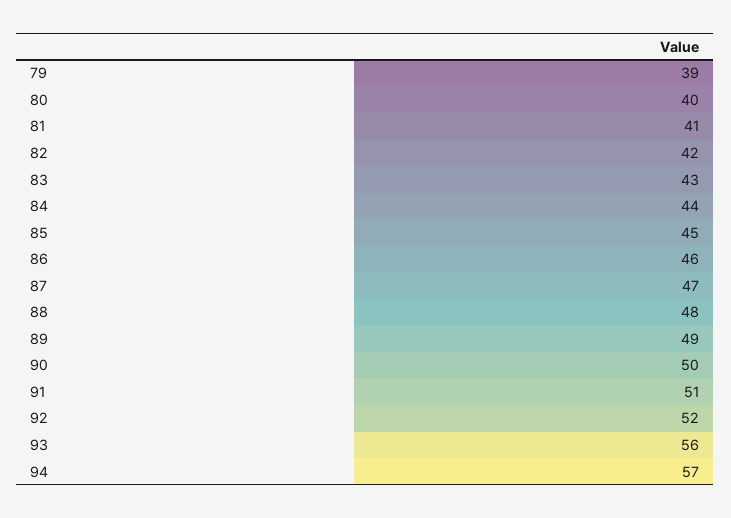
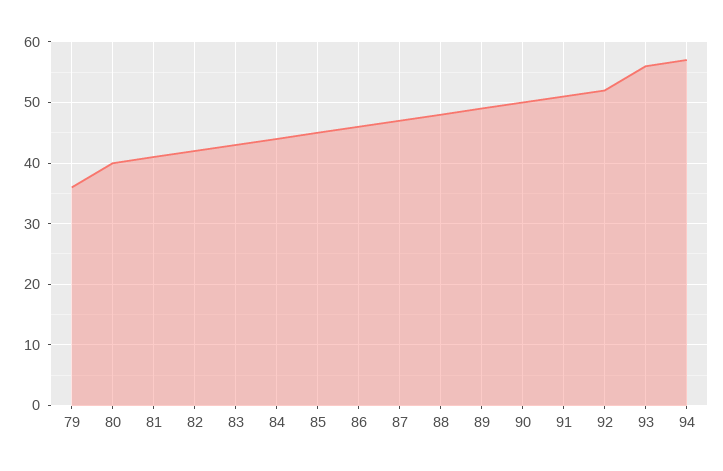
79: 39 -> 36

